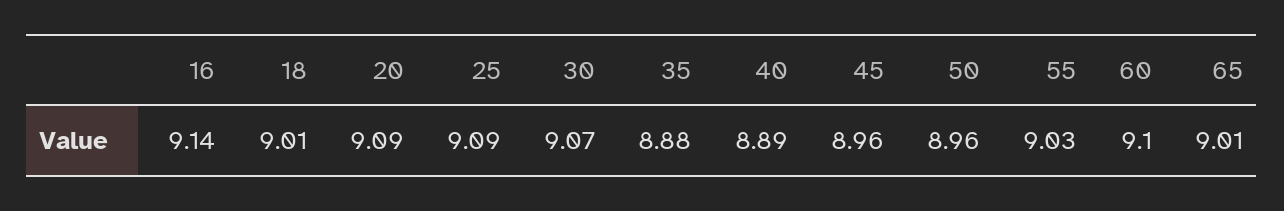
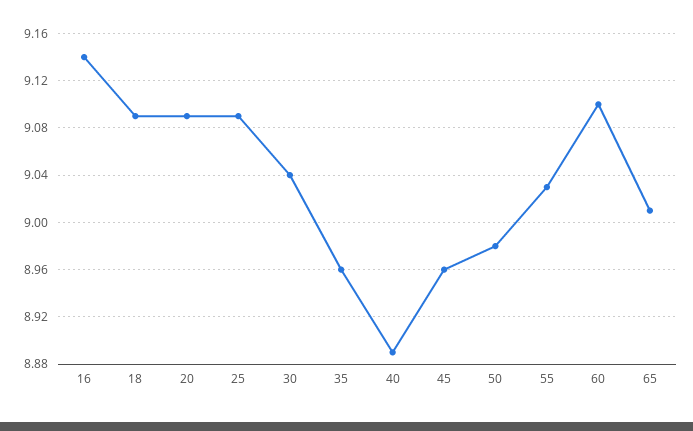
18: 9.01 -> 9.09
30: 9.07 -> 9.04
35: 8.88 -> 8.96
50: 8.96 -> 8.98

